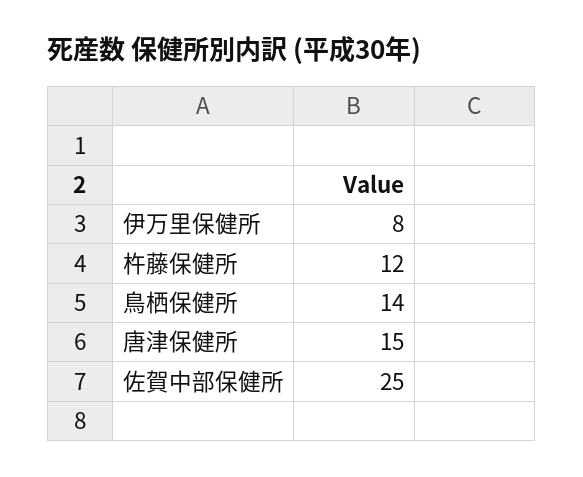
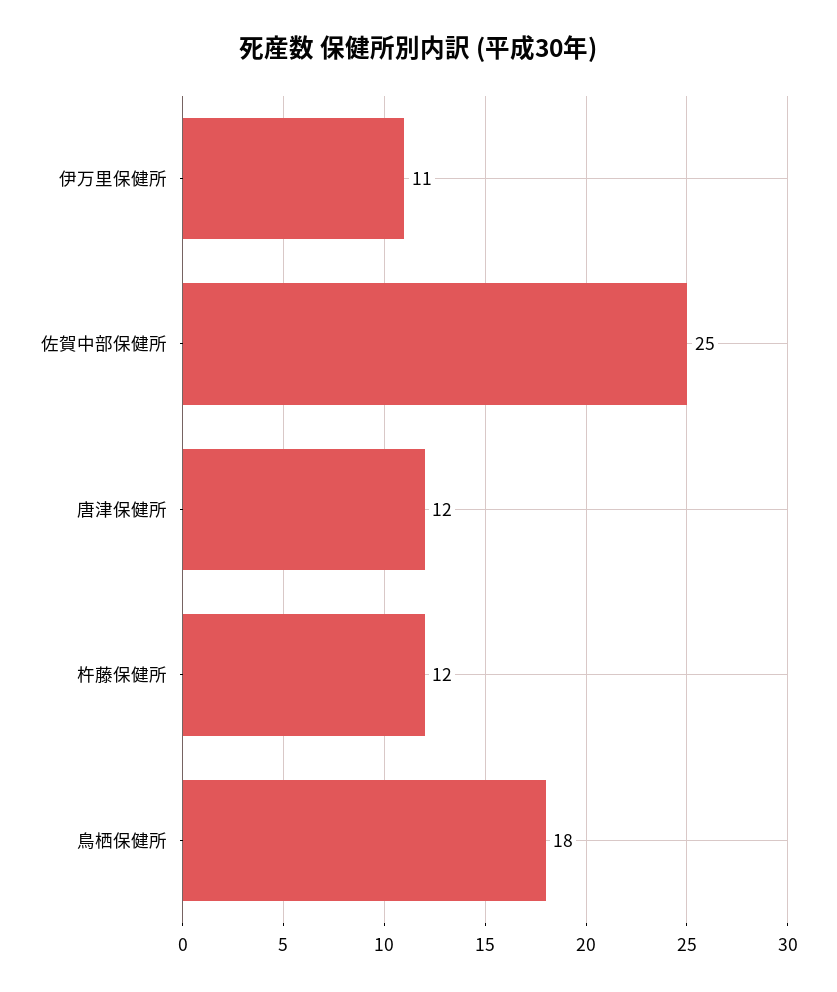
伊万里保健所: 8 -> 11
鳥栖保健所: 14 -> 18
唐津保健所: 15 -> 12

